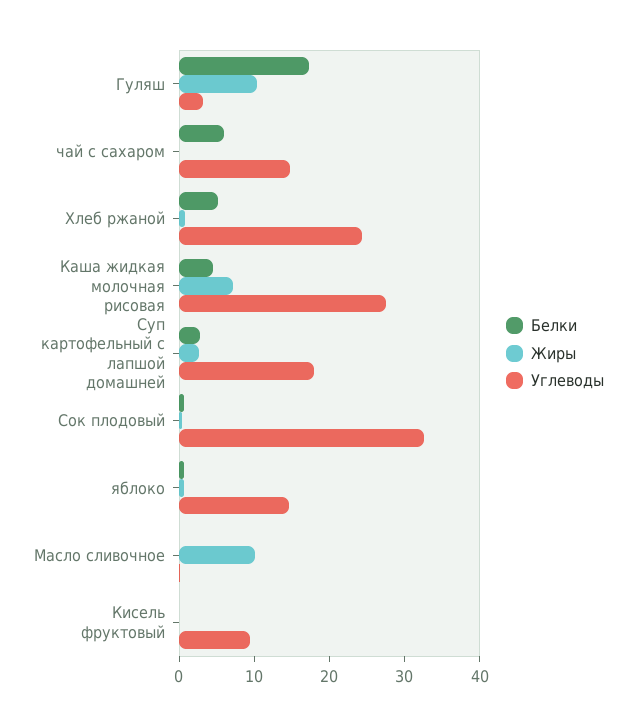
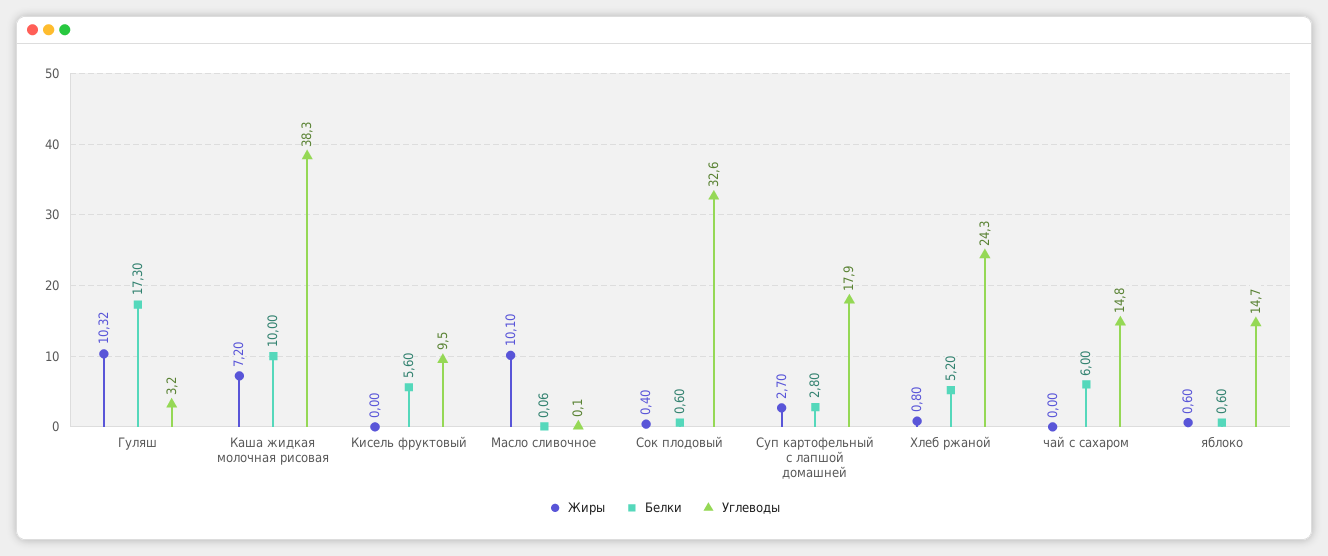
Белки, Каша жидкая молочная рисовая: 4 -> 10
Углеводы, Каша жидкая молочная рисовая: 28 -> 38.3
Белки, Кисель фруктовый: 0 -> 5.6

